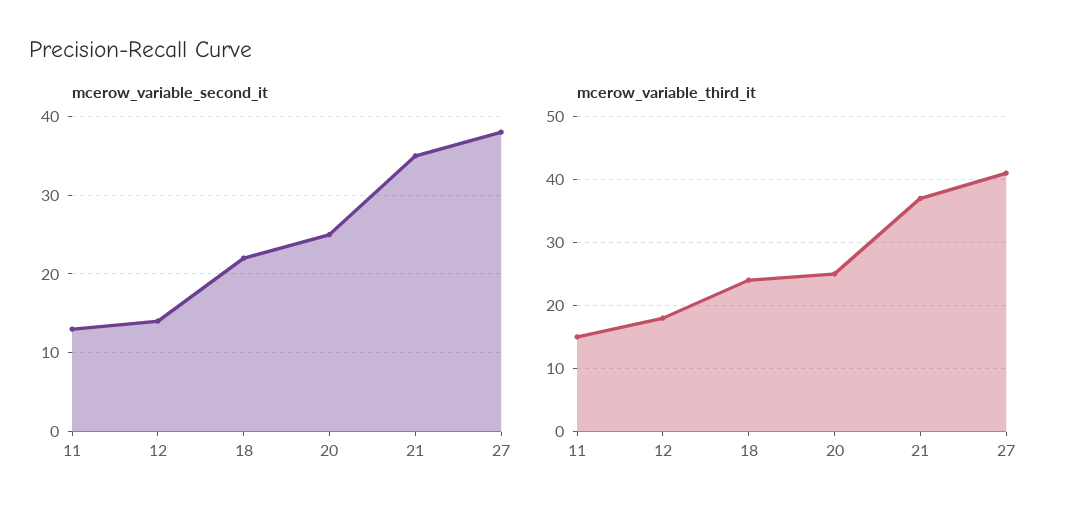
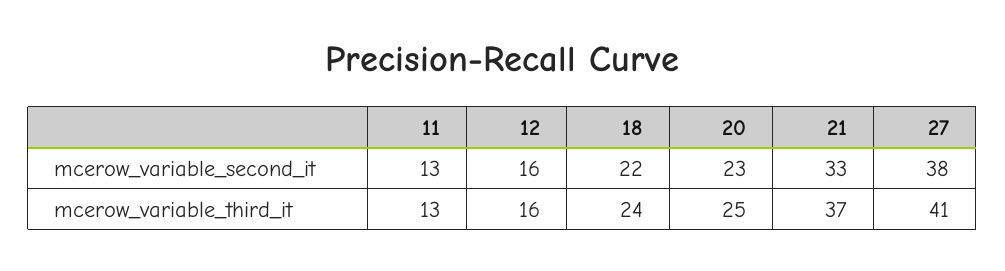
mcerow_variable_second_it, 12: 14 -> 16
mcerow_variable_second_it, 20: 25 -> 23
mcerow_variable_second_it, 21: 35 -> 33
mcerow_variable_third_it, 11: 15 -> 13
mcerow_variable_third_it, 12: 18 -> 16

